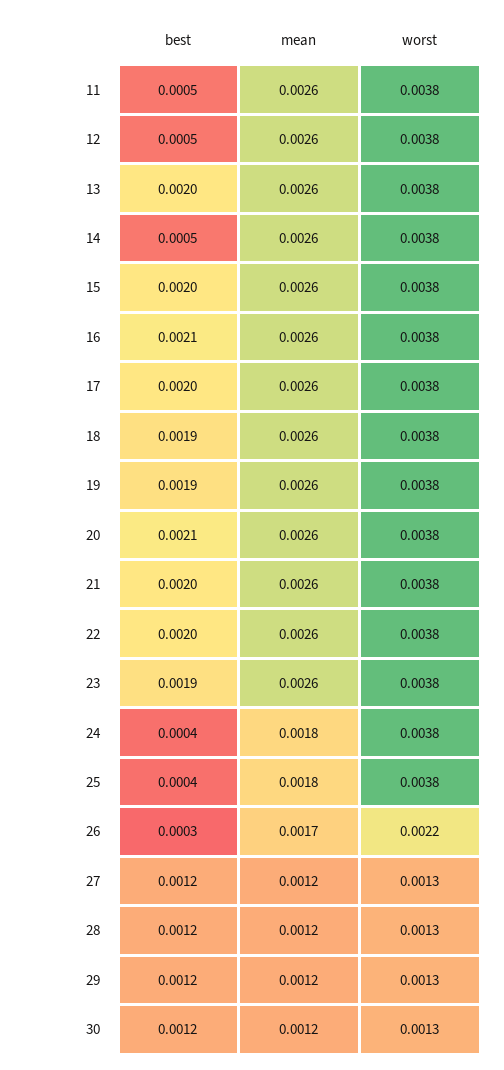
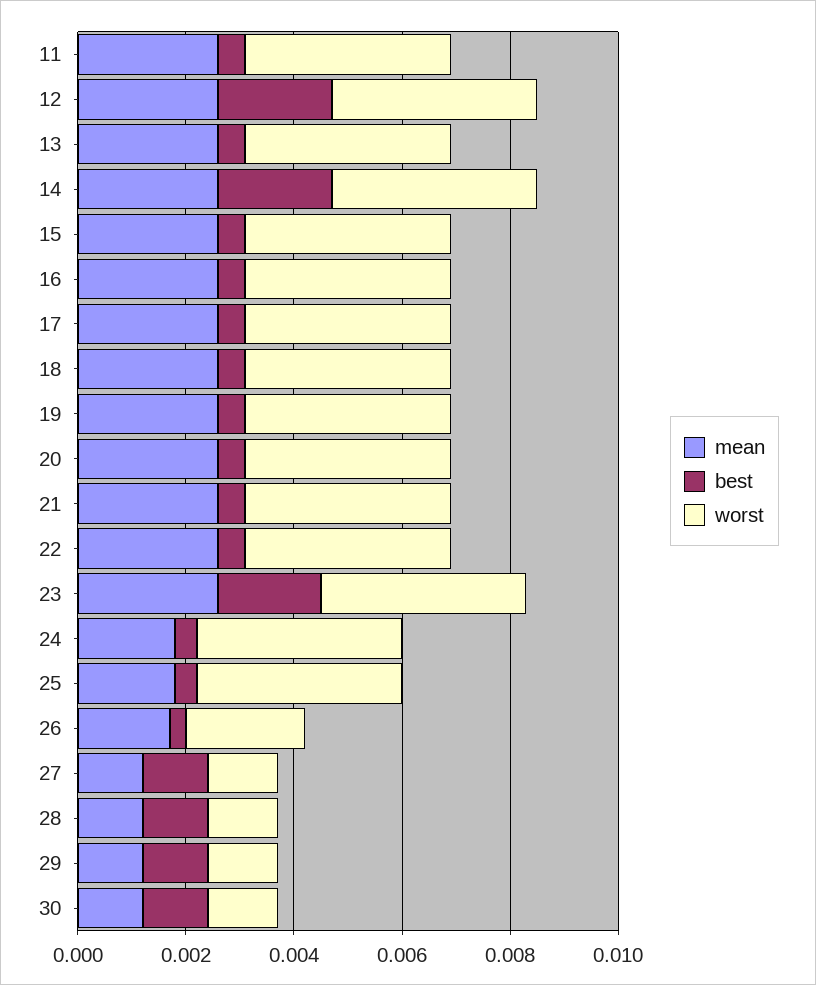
best, 12: 0.0005 -> 0.002
best, 13: 0.002 -> 0.0005
best, 14: 0.0005 -> 0.002
best, 15: 0.002 -> 0.0005
best, 16: 0.0021 -> 0.0005
best, 17: 0.002 -> 0.0005
best, 18: 0.0019 -> 0.0005
best, 19: 0.0019 -> 0.0005
best, 20: 0.0021 -> 0.0005
best, 21: 0.002 -> 0.0005
best, 22: 0.002 -> 0.0005

